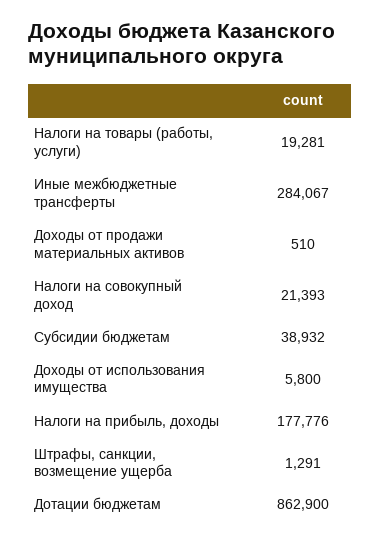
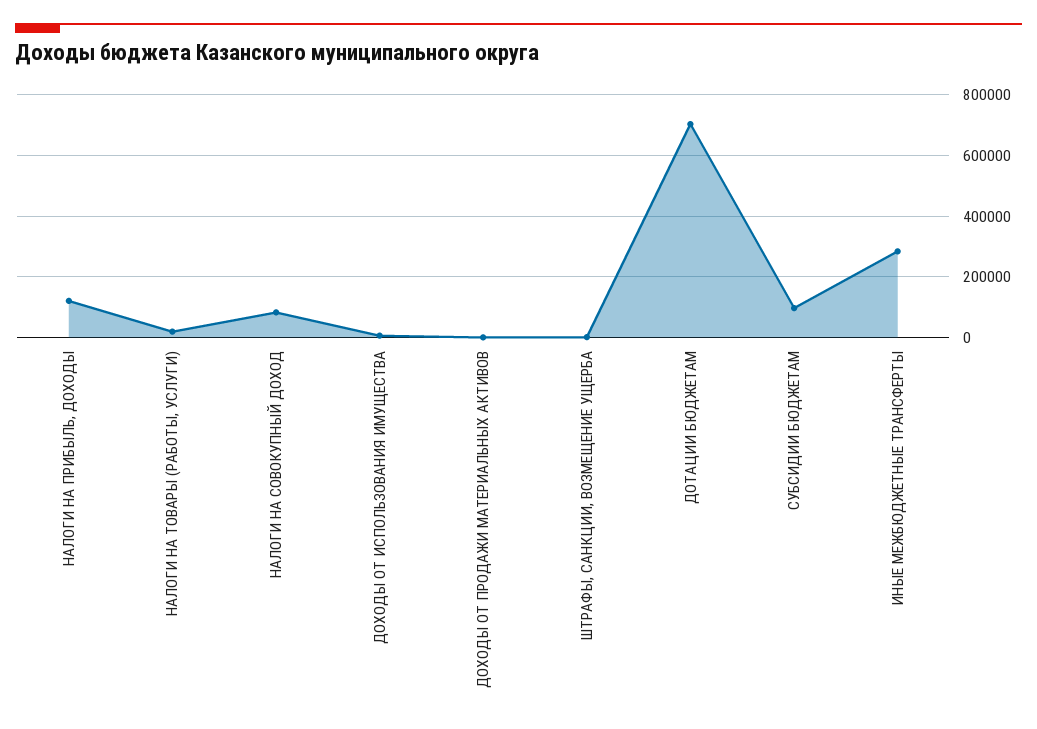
Налоги на совокупный доход: 21393 -> 80000
Субсидии бюджетам: 38932 -> 100000
Налоги на прибыль, доходы: 177776 -> 120000
Дотации бюджетам: 862900 -> 700000

